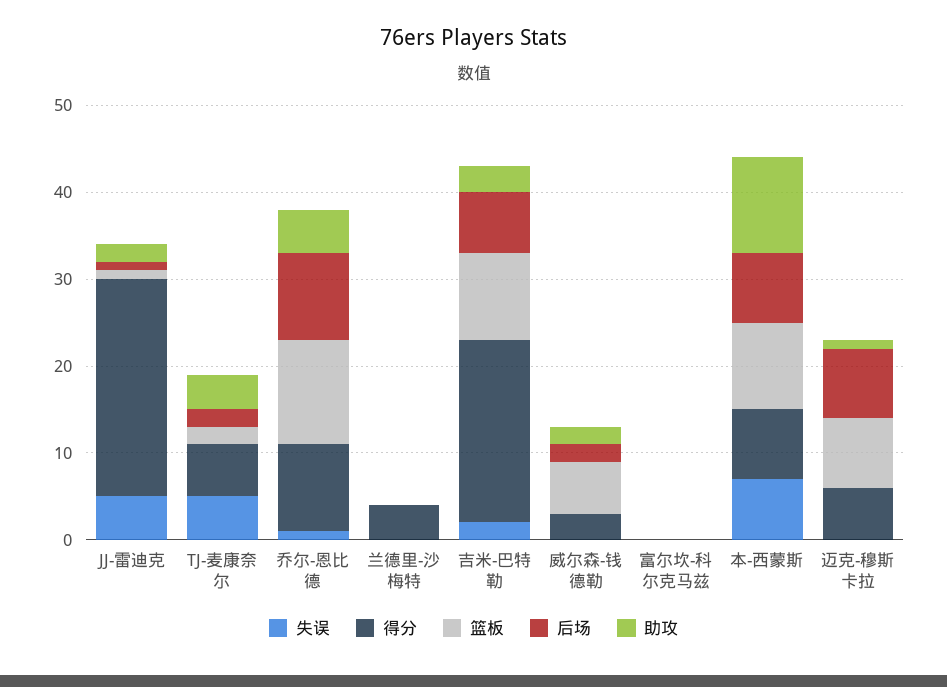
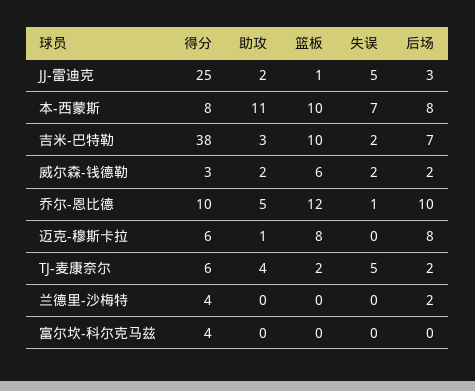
后场, JJ-雷迪克: 1 -> 3
后场, 兰德里-沙梅特: 0 -> 2
得分, 吉米-巴特勒: 21 -> 38
失误, 威尔森-钱德勒: 0 -> 2
得分, 富尔坎-科尔克马兹: 0 -> 4

